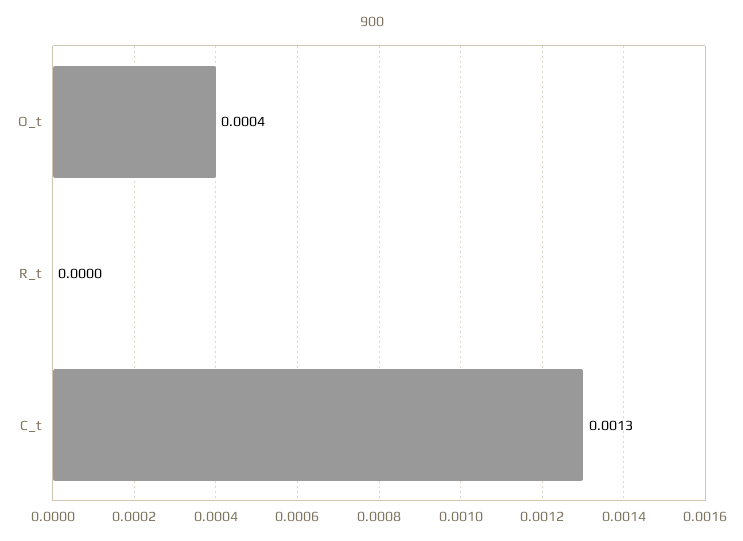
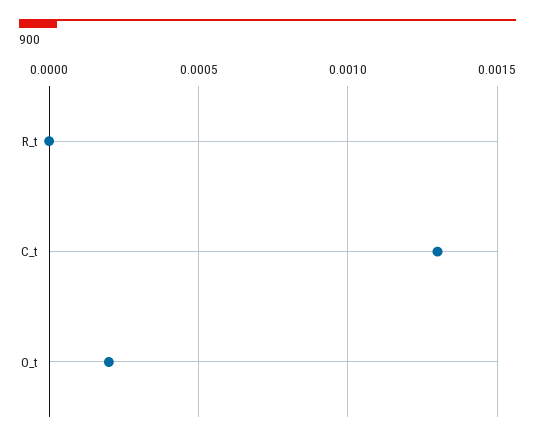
O_t: 0.0004 -> 0.0002

